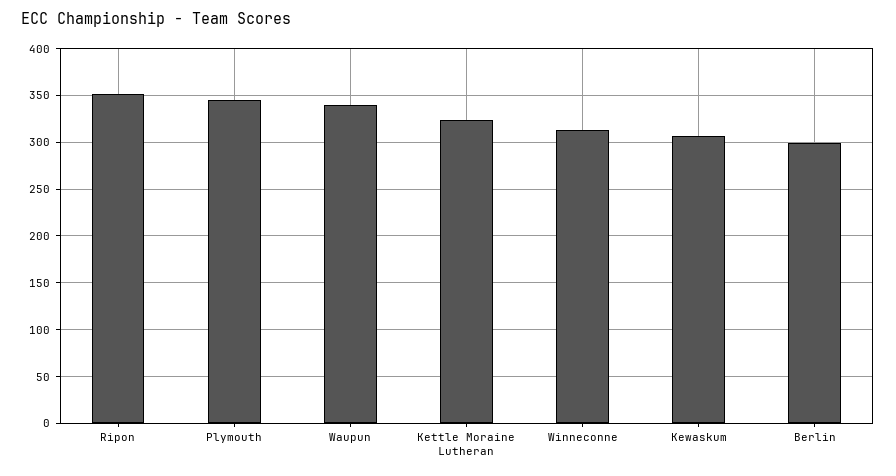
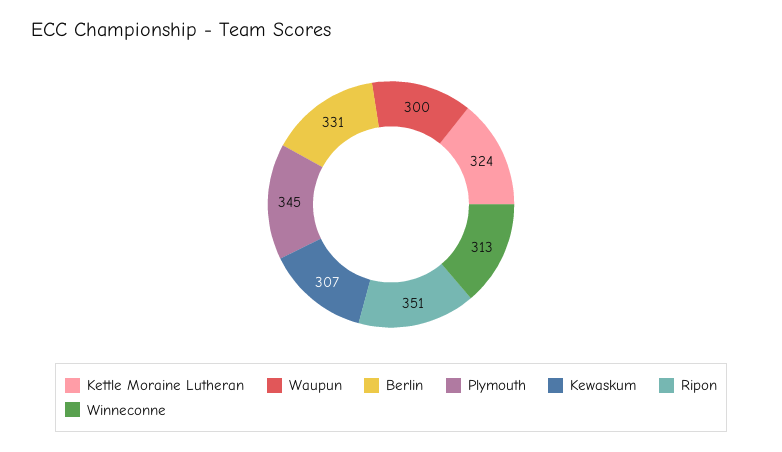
Waupun: 340 -> 300
Berlin: 300 -> 331

